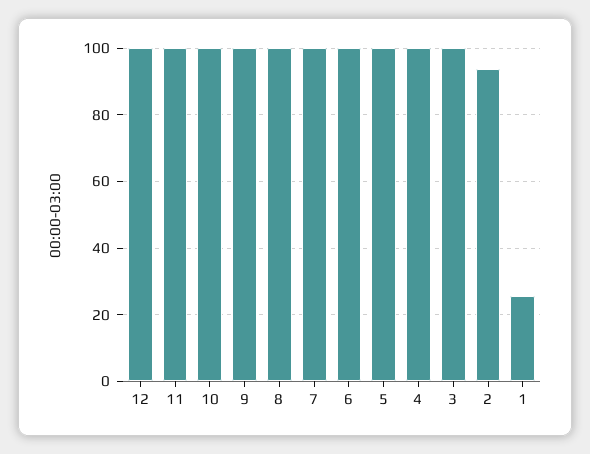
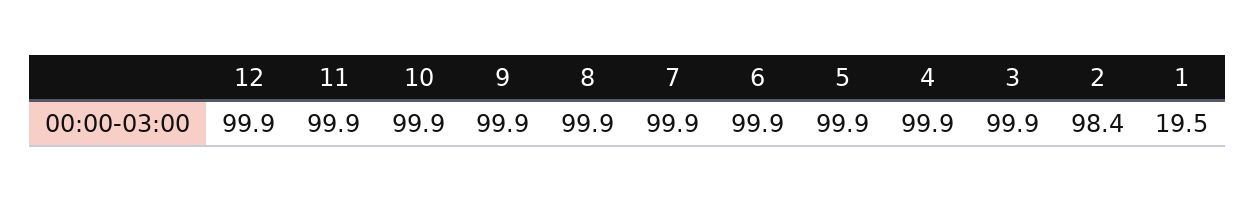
2: 94 -> 98.4
1: 26 -> 19.5

